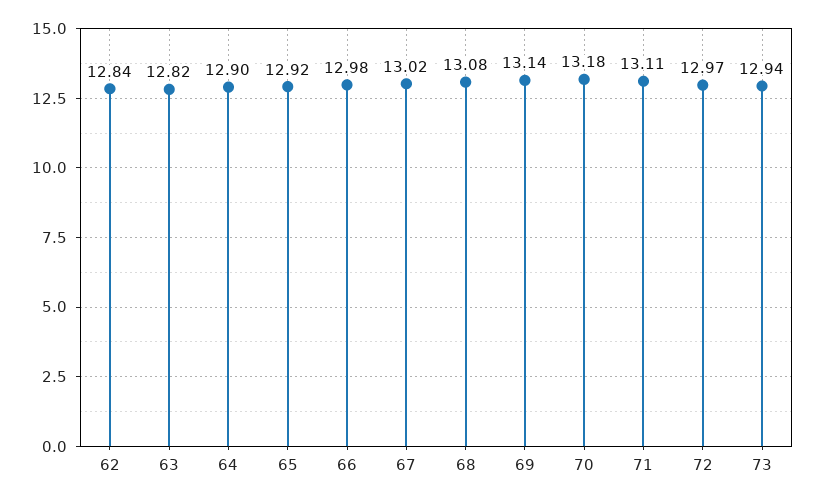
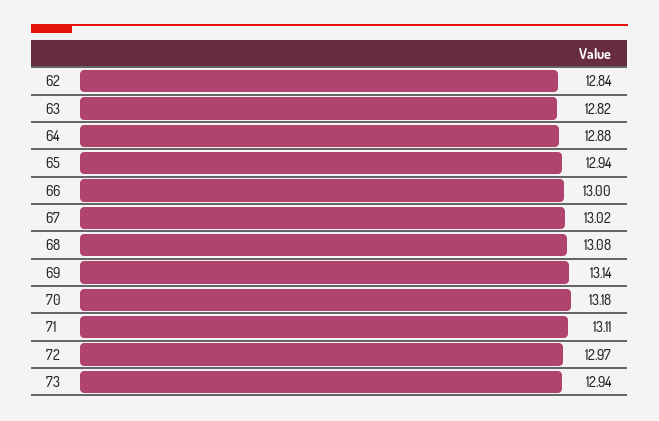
64: 12.9 -> 12.88
65: 12.92 -> 12.94
66: 12.98 -> 13

